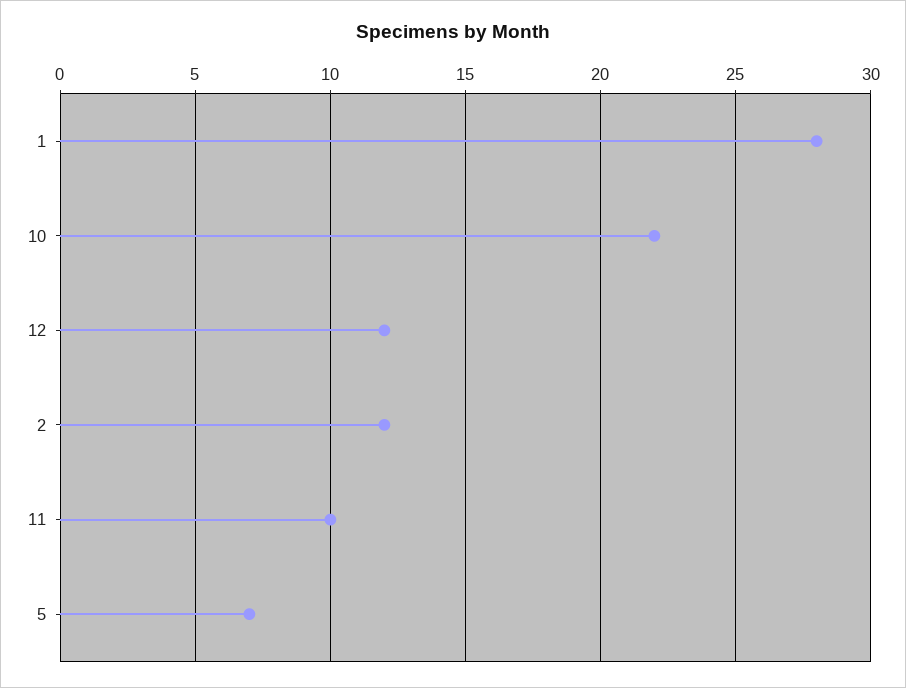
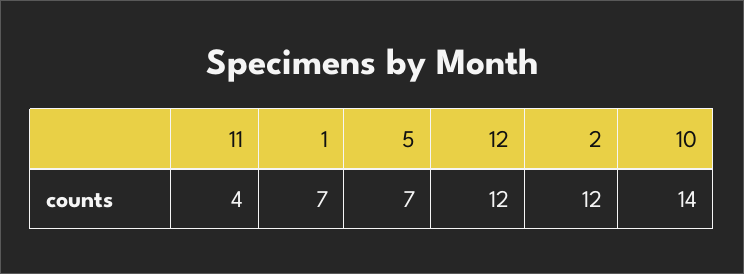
1: 28 -> 7
10: 22 -> 14
11: 10 -> 4

